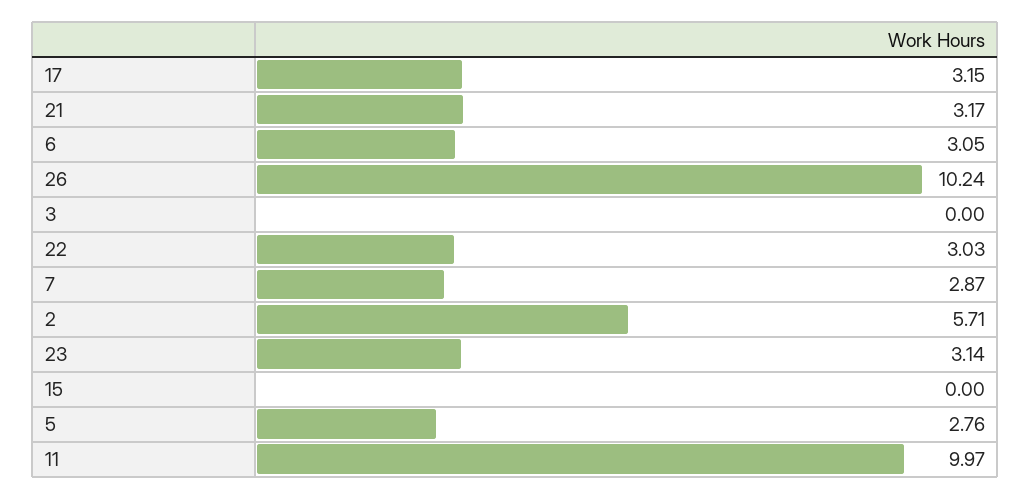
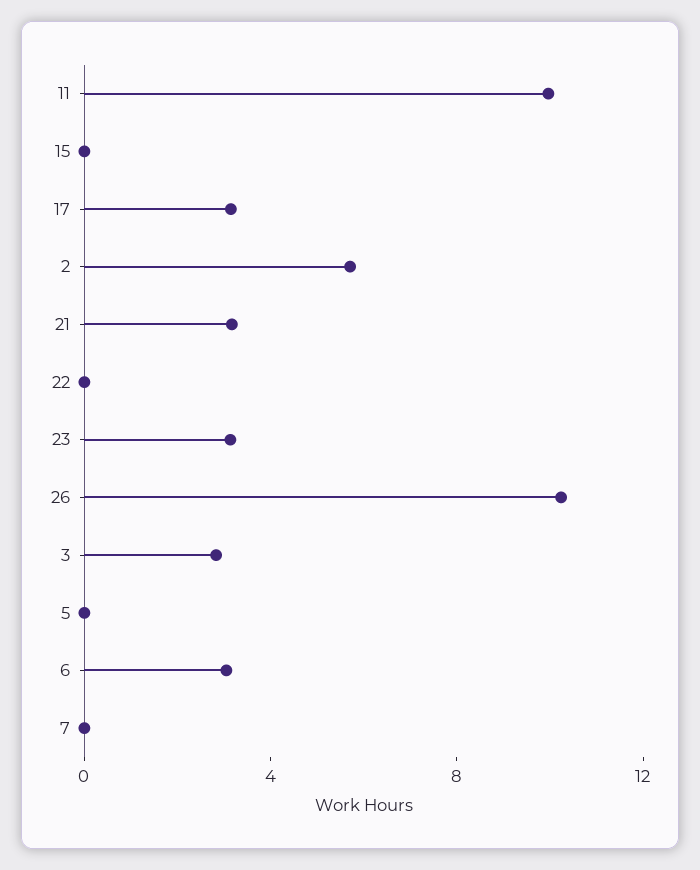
3: 0 -> 3
22: 3.03 -> 0
7: 2.87 -> 0
5: 2.76 -> 0

